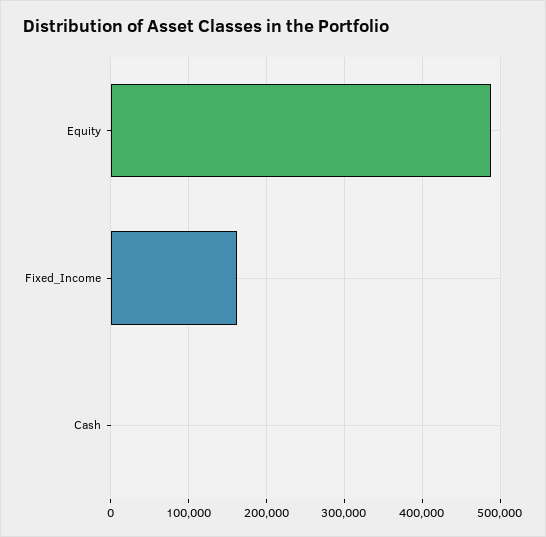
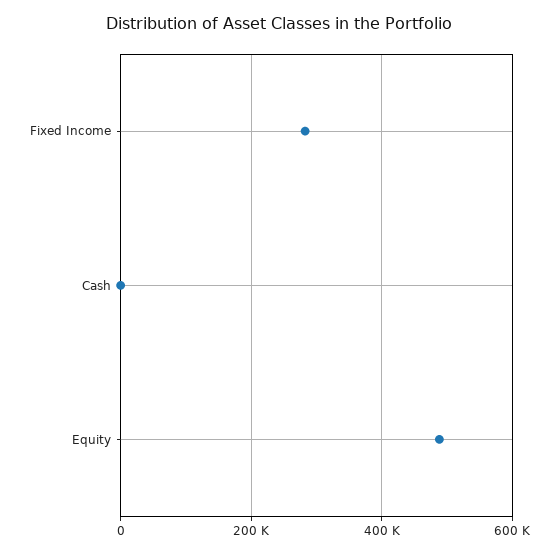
Fixed_Income: 160000 -> 280000

